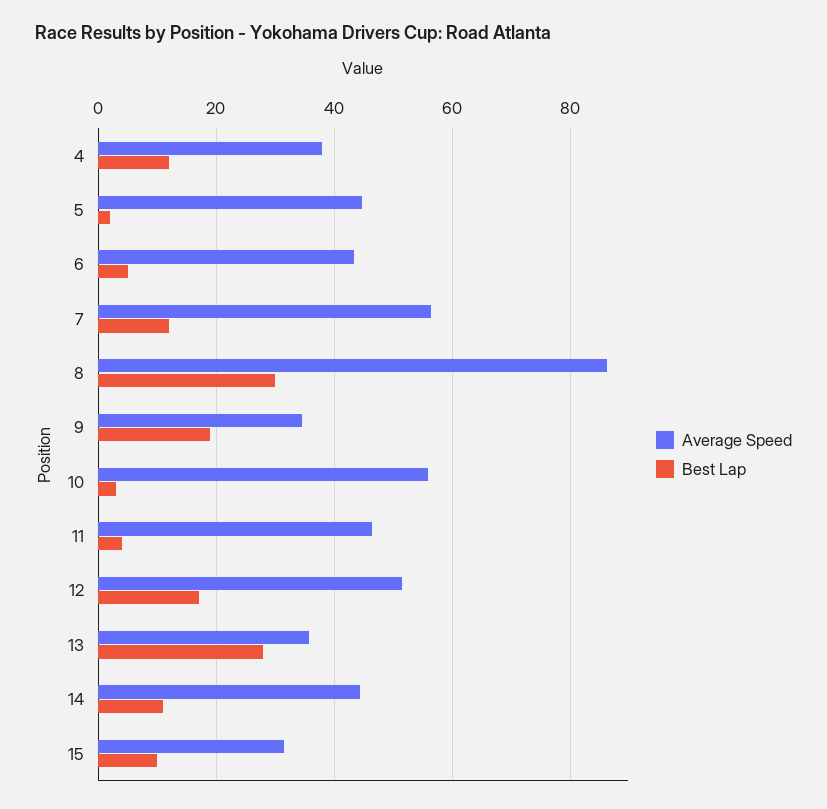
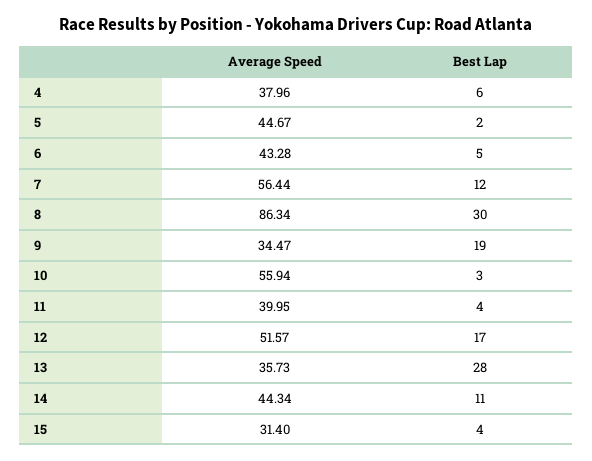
Best Lap, 4: 12 -> 6
Average Speed, 11: 46 -> 39.95
Best Lap, 15: 10 -> 4

